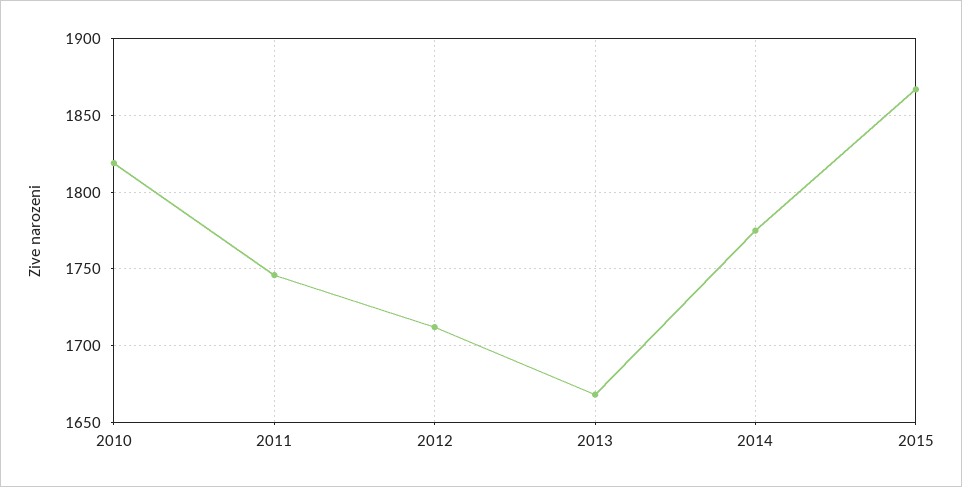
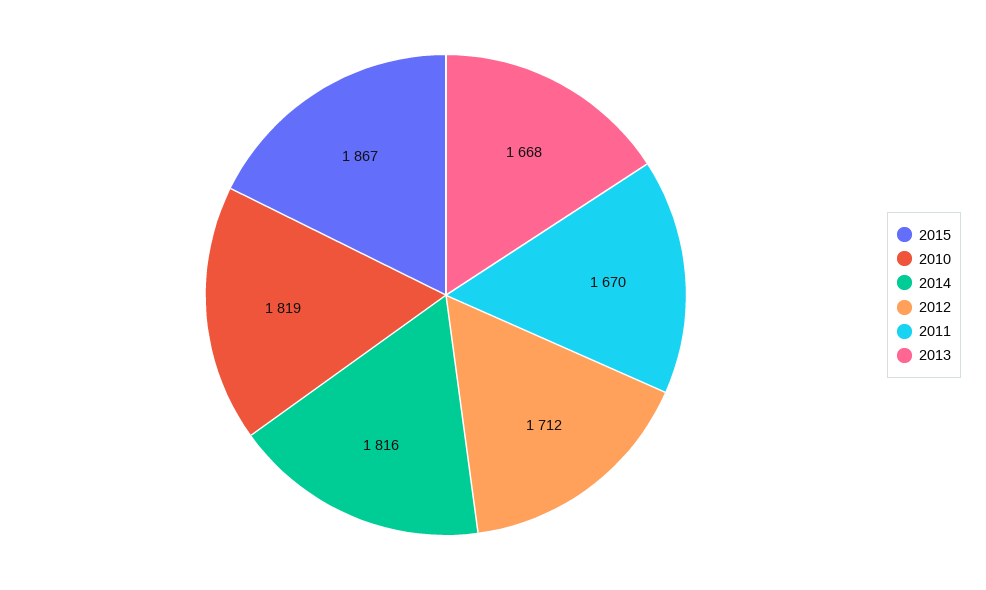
2011: 1745 -> 1670
2014: 1775 -> 1816

